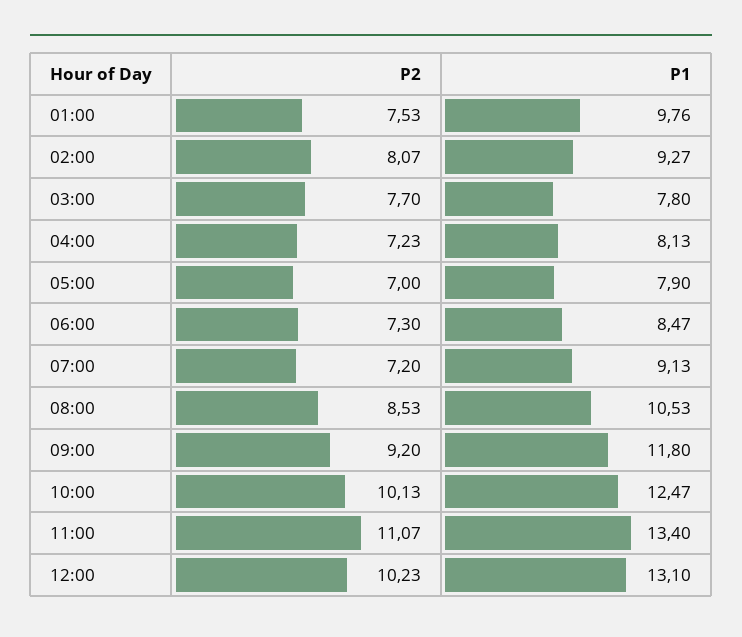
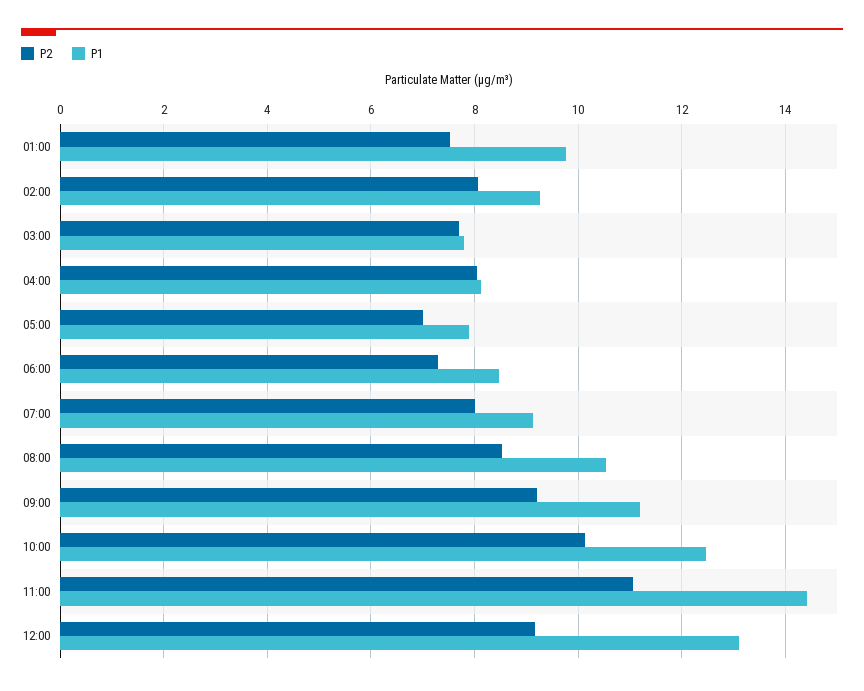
P2, 04:00: 7.23 -> 8
P2, 07:00: 7.2 -> 8
P1, 09:00: 11.8 -> 11.2
P1, 11:00: 13.4 -> 14.4
P2, 12:00: 10.23 -> 9.2

